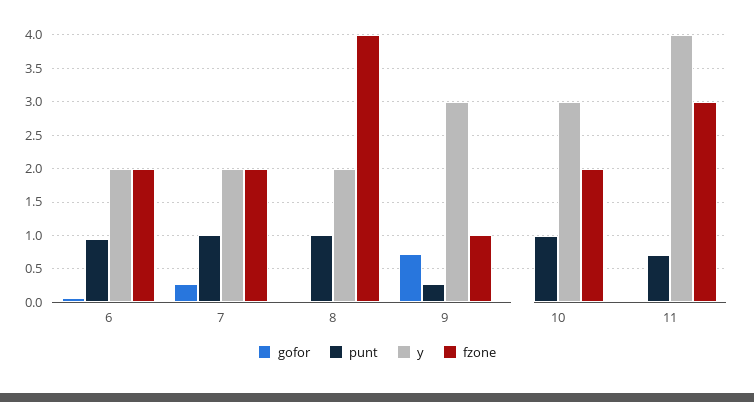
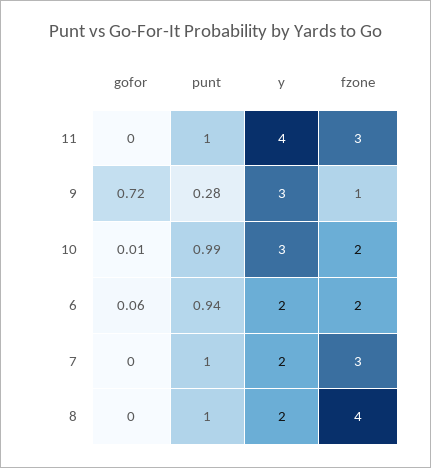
gofor, 7: 0.3 -> 0
fzone, 7: 2 -> 3
punt, 11: 0.7 -> 1

